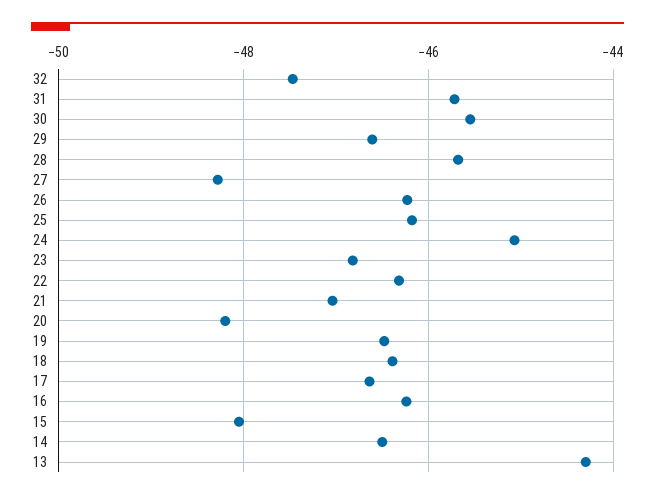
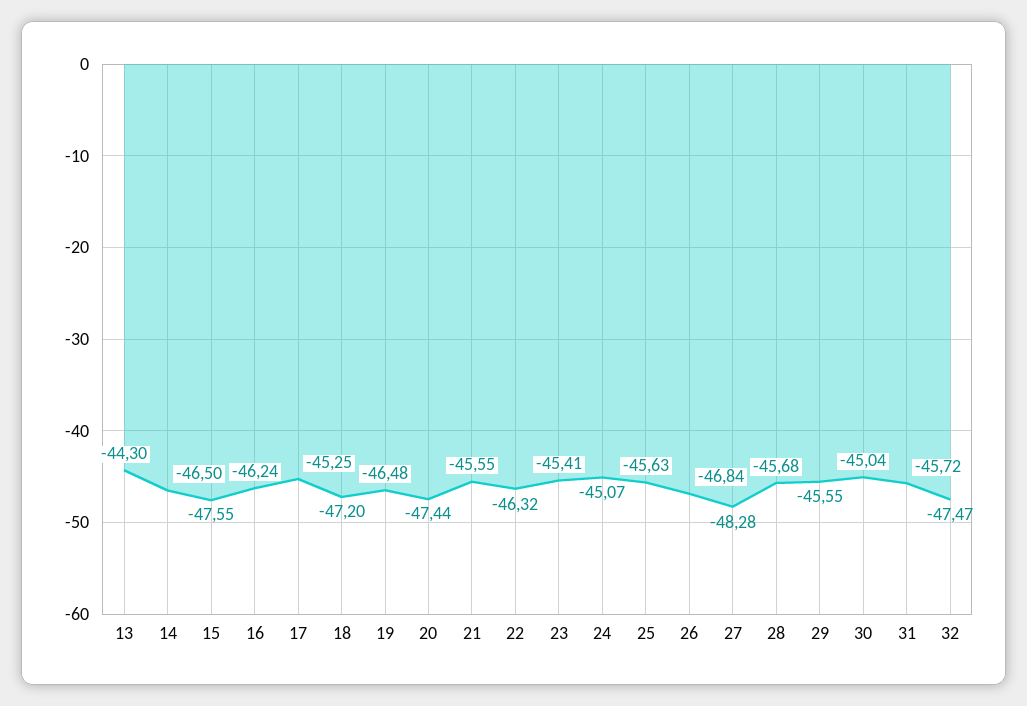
30: -45.6 -> -45.04
29: -46.6 -> -45.55
26: -46.2 -> -46.84
25: -46.2 -> -45.63
23: -46.8 -> -45.41
21: -47 -> -45.55
20: -48.2 -> -47.44
18: -46.4 -> -47.2
17: -46.6 -> -45.25
15: -48 -> -47.55

